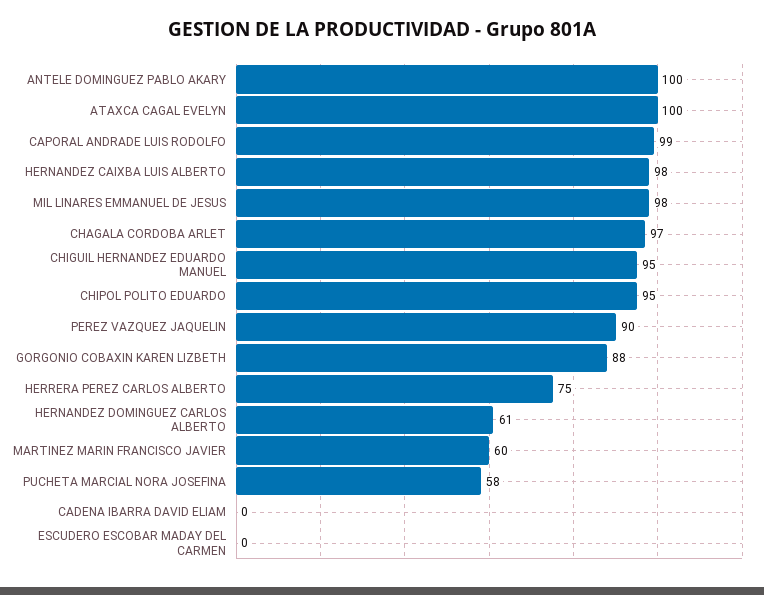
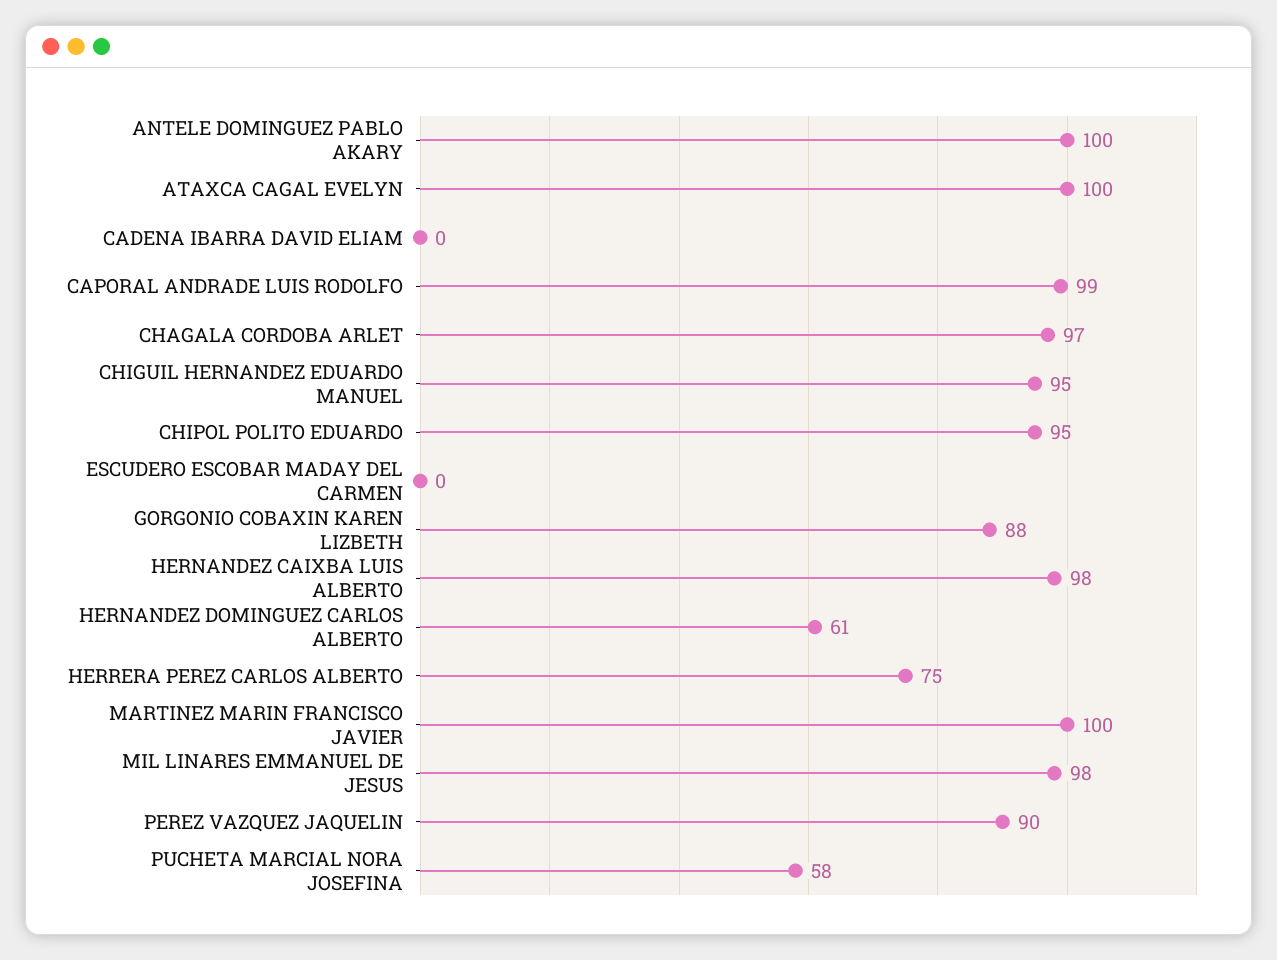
MARTINEZ MARIN FRANCISCO JAVIER: 60 -> 100

